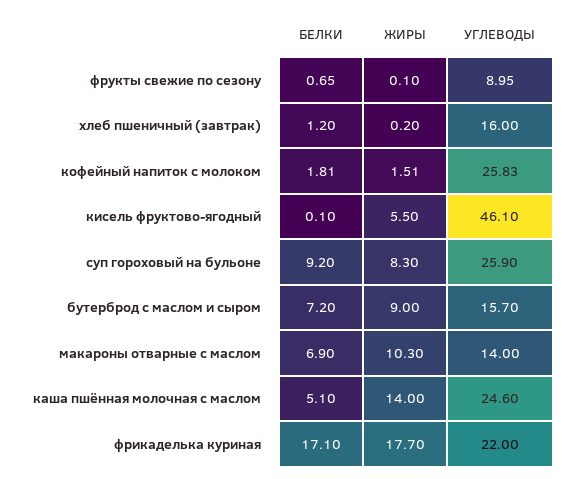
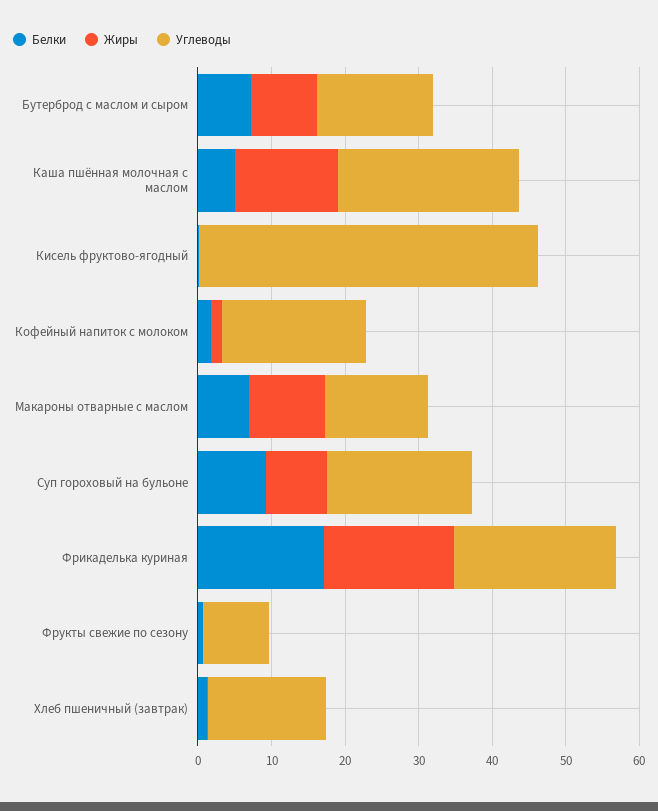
УГЛЕВОДЫ, кофейный напиток с молоком: 25.83 -> 20
ЖИРЫ, кисель фруктово-ягодный: 5.5 -> 0
УГЛЕВОДЫ, суп гороховый на бульоне: 25.9 -> 20

